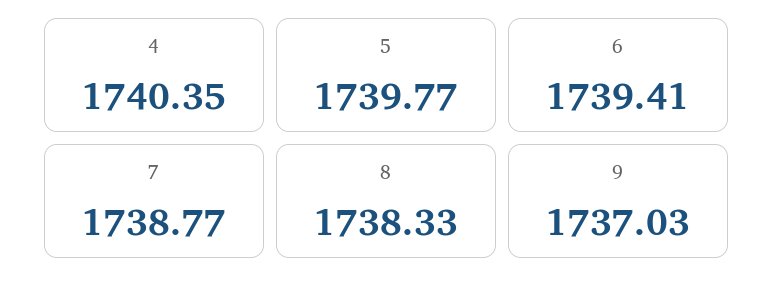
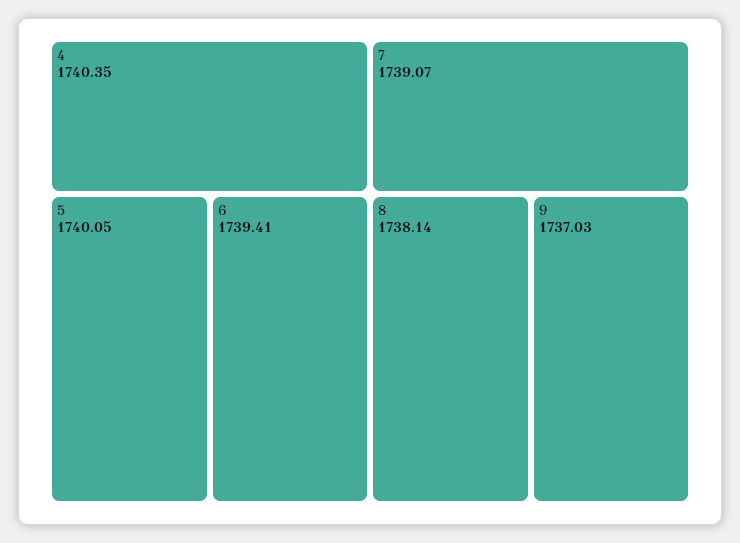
5: 1739.77 -> 1740.05
7: 1738.77 -> 1739.07
8: 1738.33 -> 1738.14

